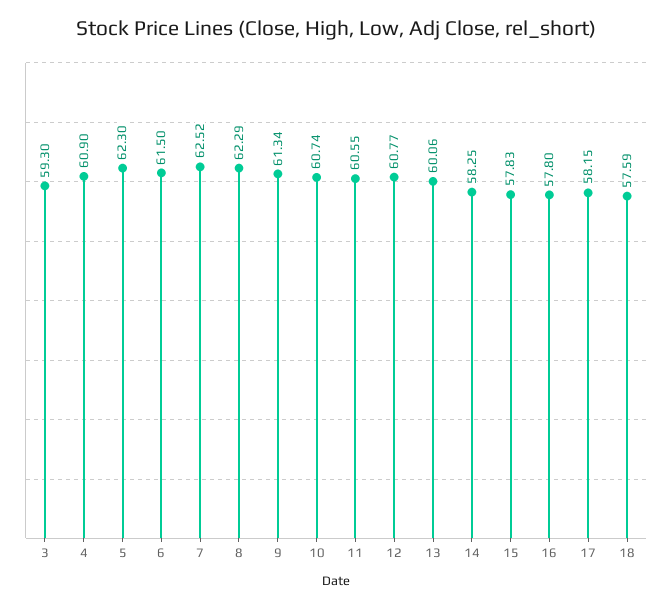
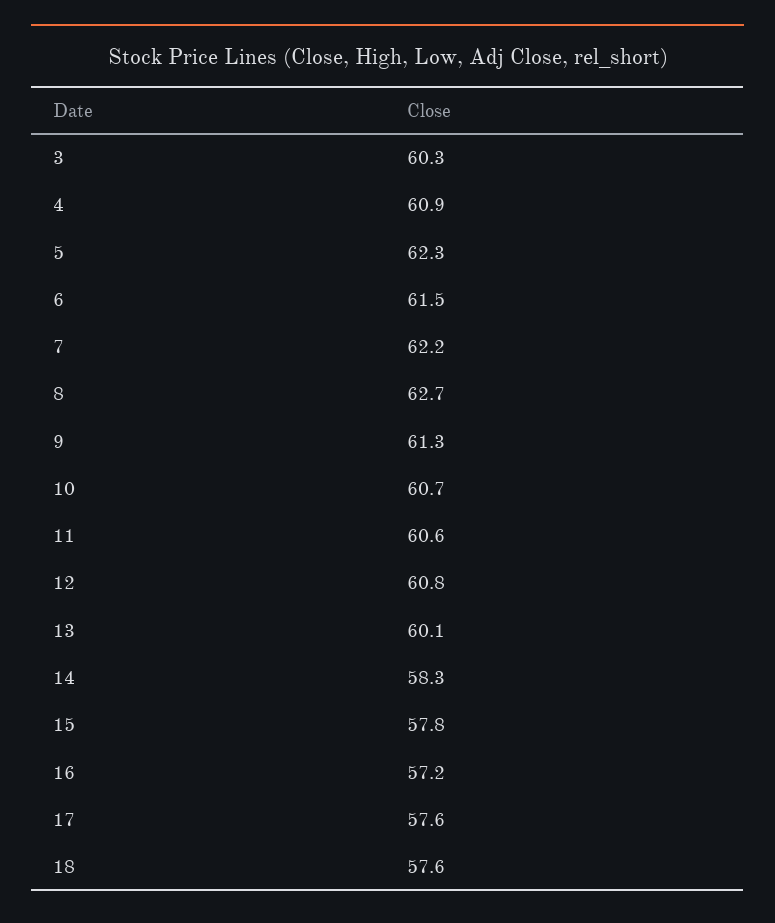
3: 59.3 -> 60.3
7: 62.52 -> 62.2
8: 62.29 -> 62.7
16: 57.8 -> 57.2
17: 58.15 -> 57.6

